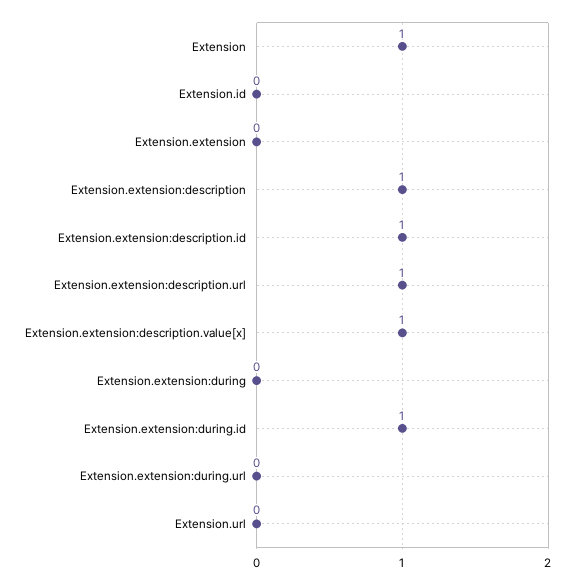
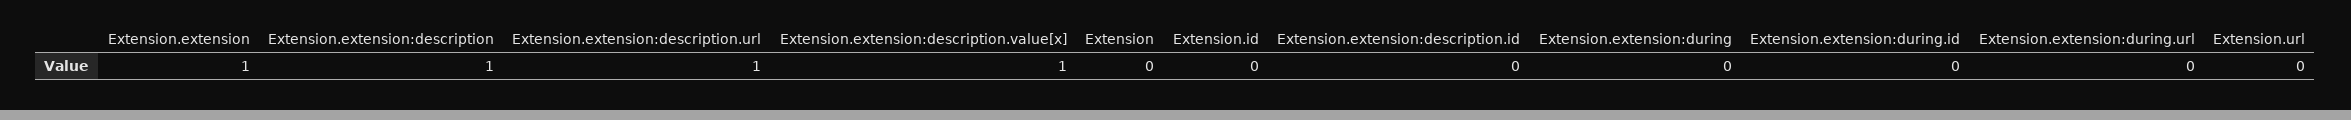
Extension: 1 -> 0
Extension.extension: 0 -> 1
Extension.extension:description.id: 1 -> 0
Extension.extension:during.id: 1 -> 0

